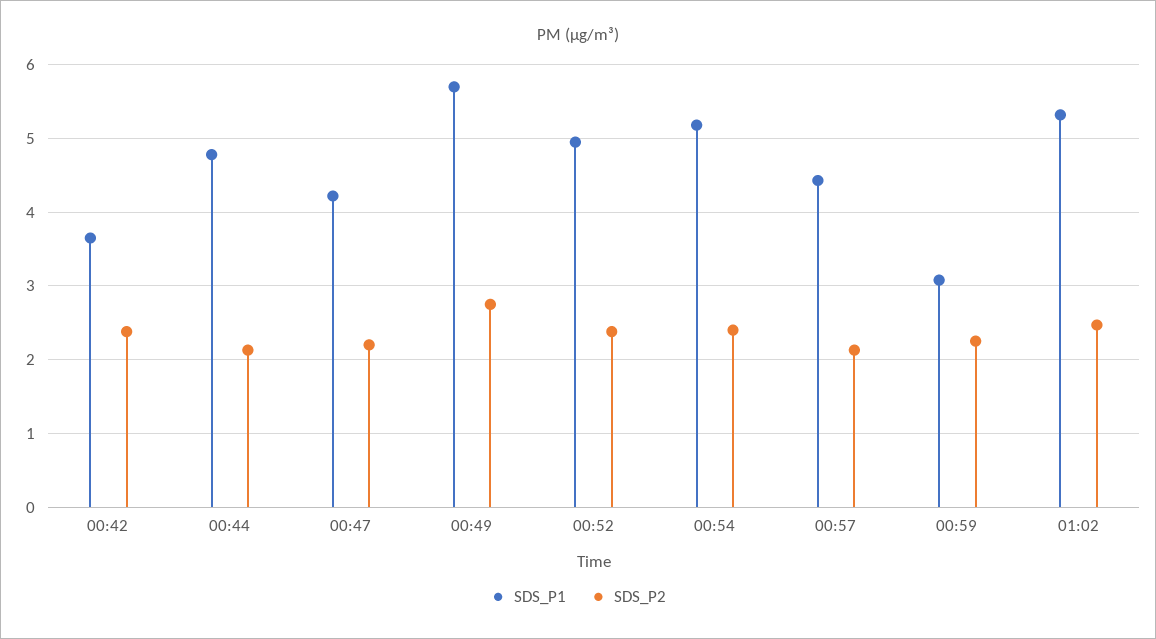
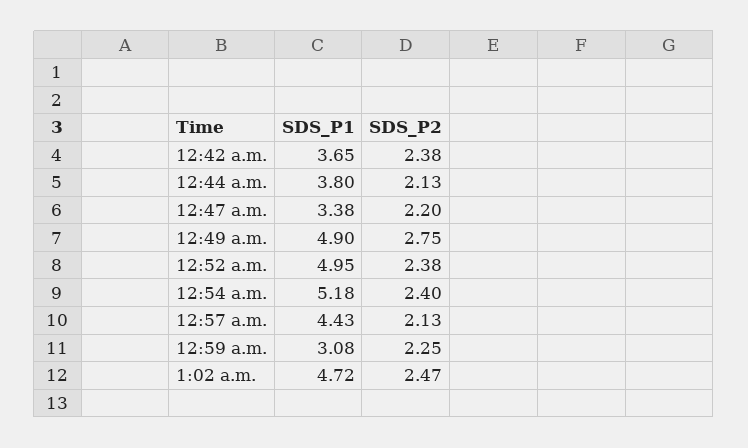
SDS_P1, 00:44: 4.8 -> 3.8
SDS_P1, 00:47: 4.2 -> 3.38
SDS_P1, 00:49: 5.7 -> 4.9
SDS_P1, 01:02: 5.3 -> 4.72

